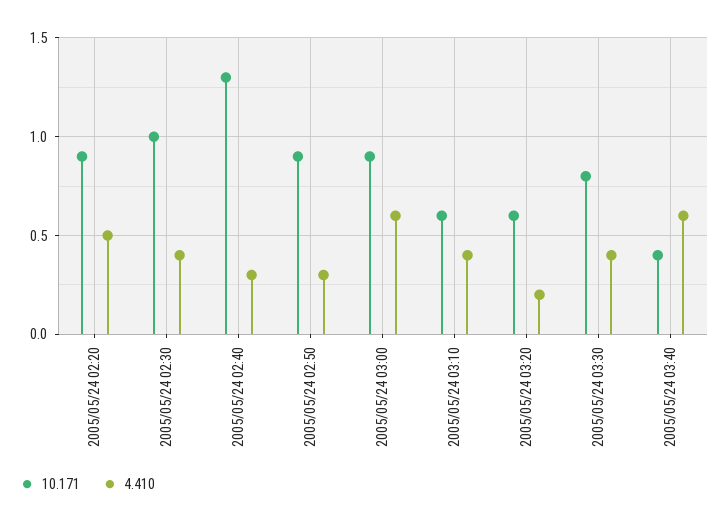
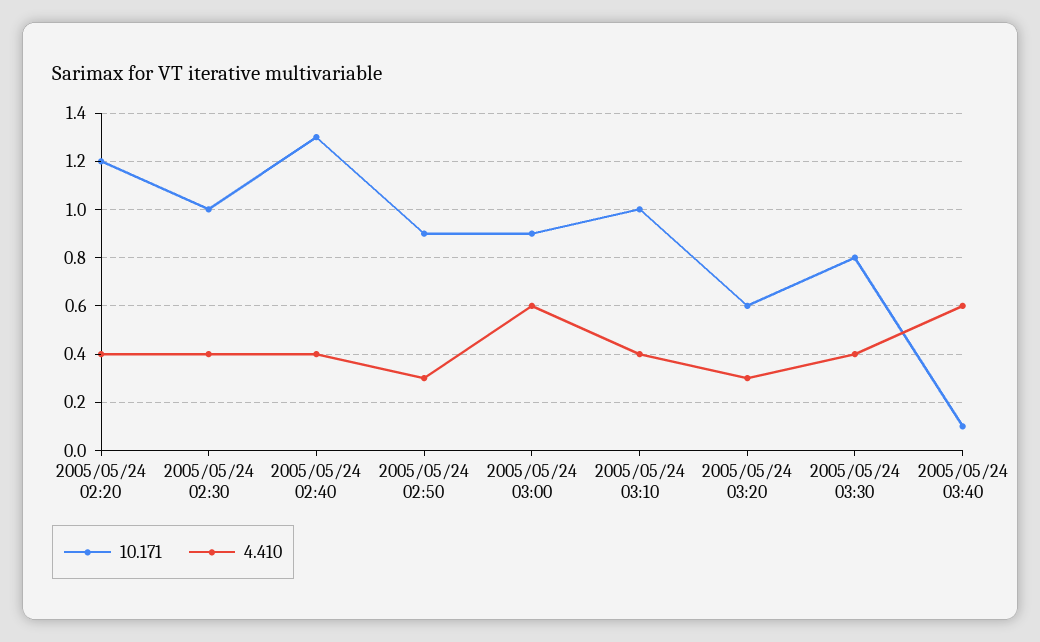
10.171, 2005/05/24 02:20: 0.9 -> 1.2
4.410, 2005/05/24 02:20: 0.5 -> 0.4
4.410, 2005/05/24 02:40: 0.3 -> 0.4
10.171, 2005/05/24 03:10: 0.6 -> 1
4.410, 2005/05/24 03:20: 0.2 -> 0.3
10.171, 2005/05/24 03:40: 0.4 -> 0.1

